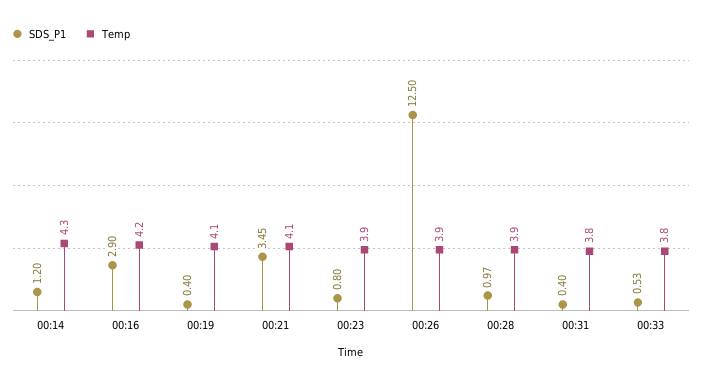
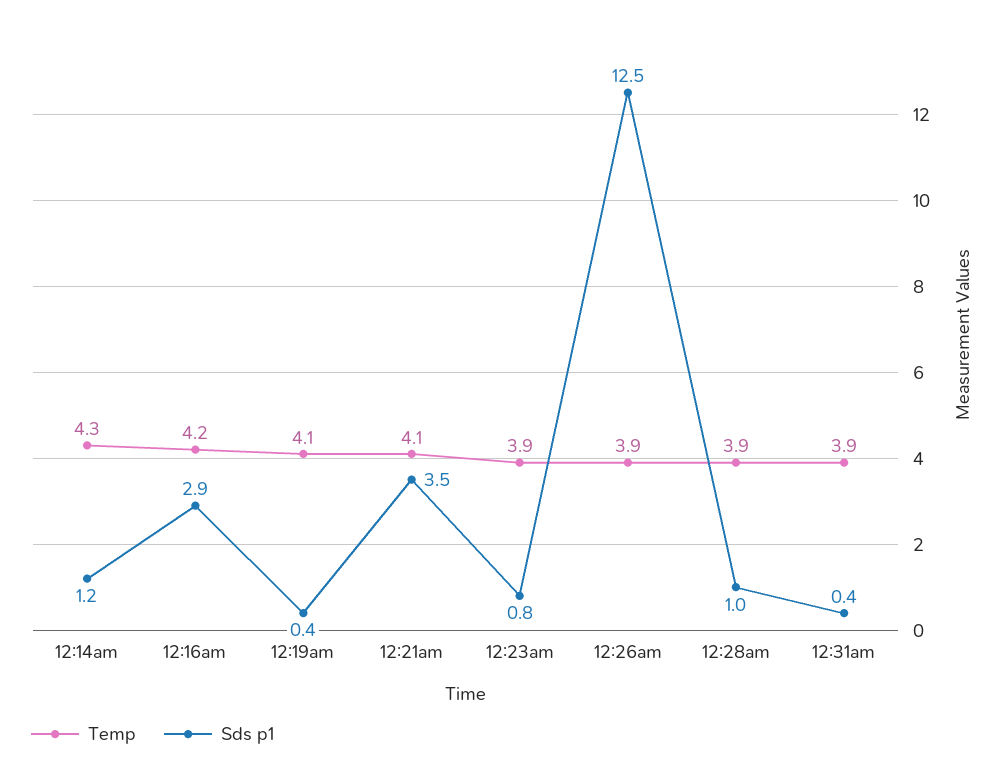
Temp, 00:31: 3.8 -> 3.9
SDS_P1, 00:33: 0.53 -> none
Temp, 00:33: 3.8 -> none

